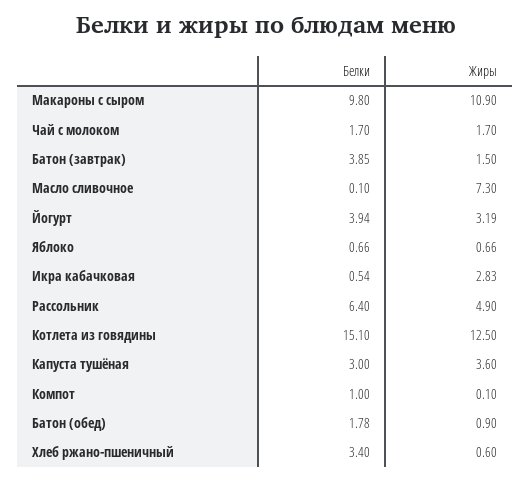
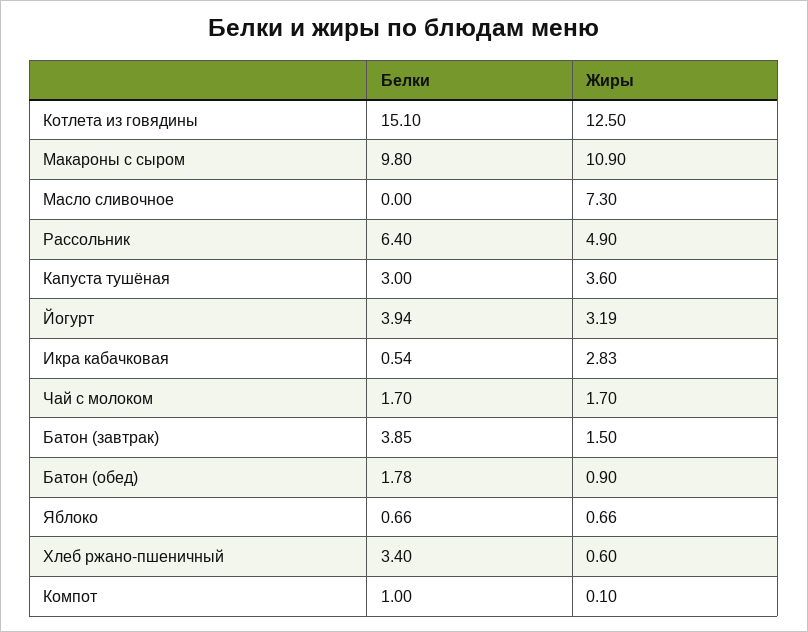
Белки, Масло сливочное: 0.1 -> 0

